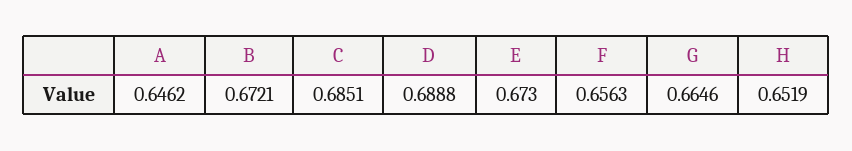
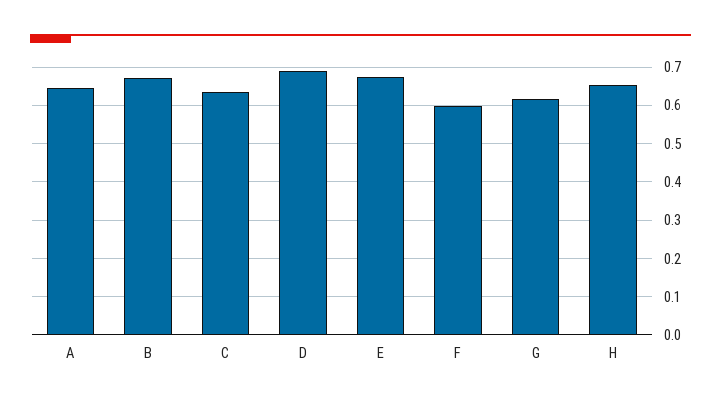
C: 0.6851 -> 0.64
F: 0.6563 -> 0.6
G: 0.6646 -> 0.62

